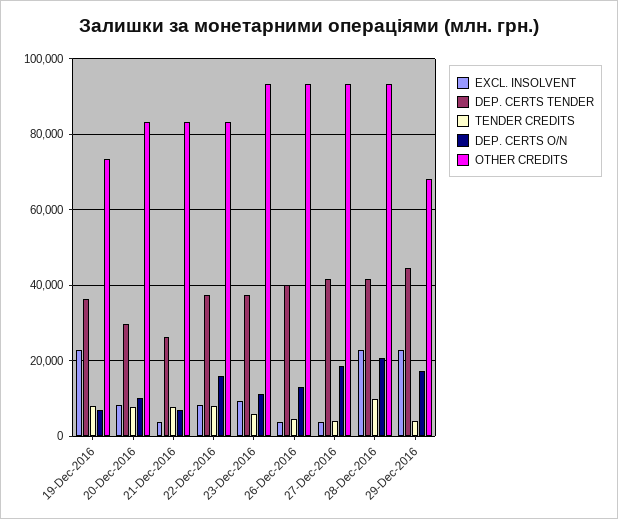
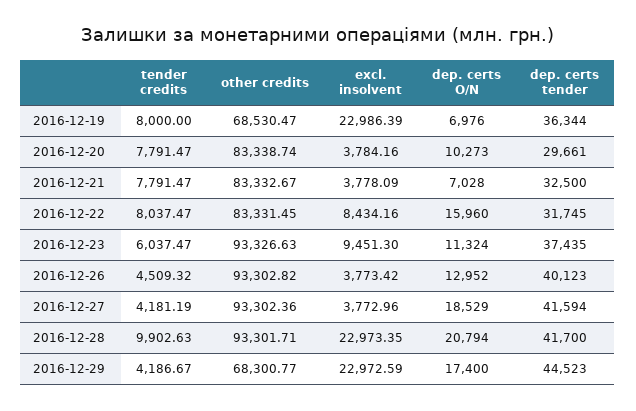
OTHER CREDITS, 19-Dec-2016: 74000 -> 68530.47
EXCL. INSOLVENT, 20-Dec-2016: 8000 -> 3784.16
DEP. CERTS TENDER, 21-Dec-2016: 26000 -> 32500
DEP. CERTS TENDER, 22-Dec-2016: 38000 -> 31745

